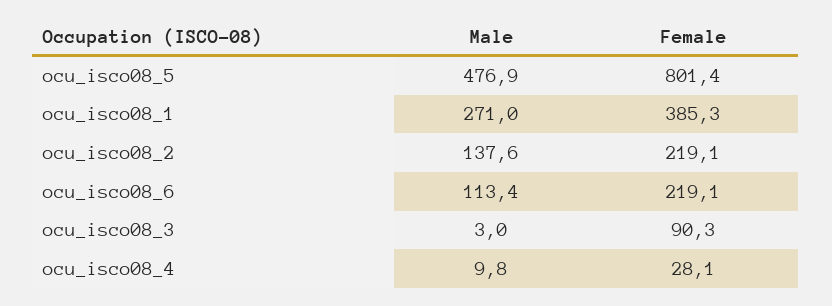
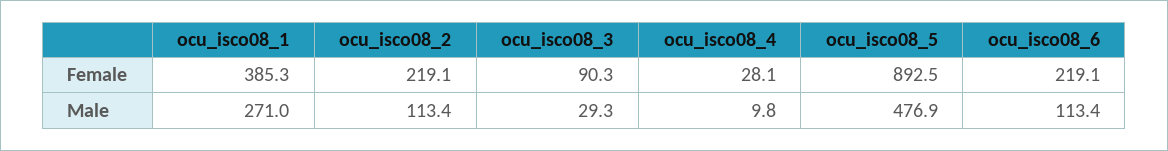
Female, ocu_isco08_5: 801.4 -> 892.5
Male, ocu_isco08_2: 137.6 -> 113.4
Male, ocu_isco08_3: 3 -> 29.3

